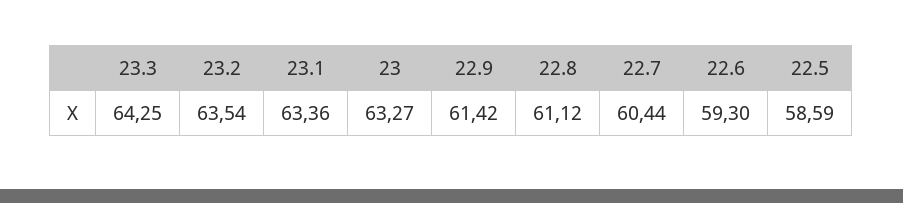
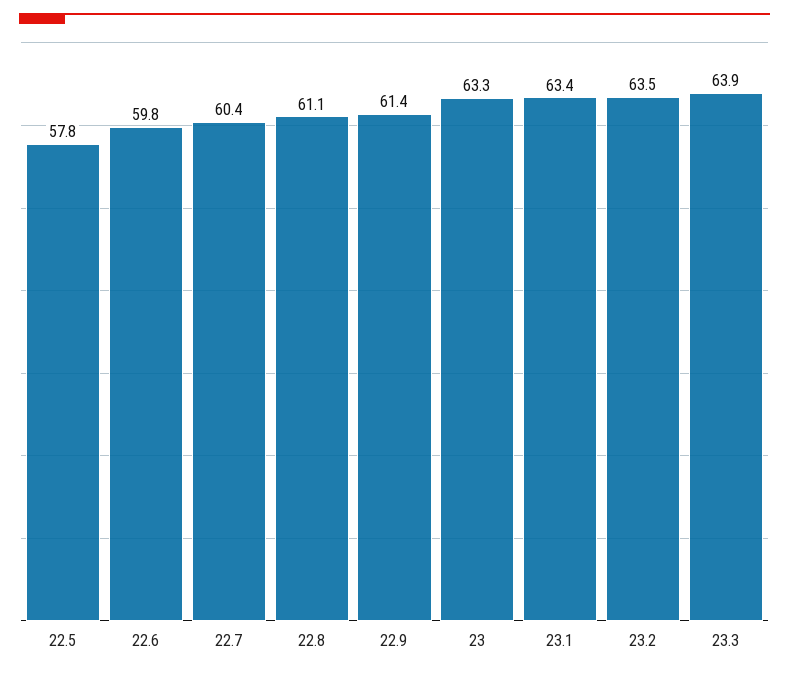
23.3: 64.25 -> 63.9
22.6: 59.3 -> 59.8
22.5: 58.59 -> 57.8

